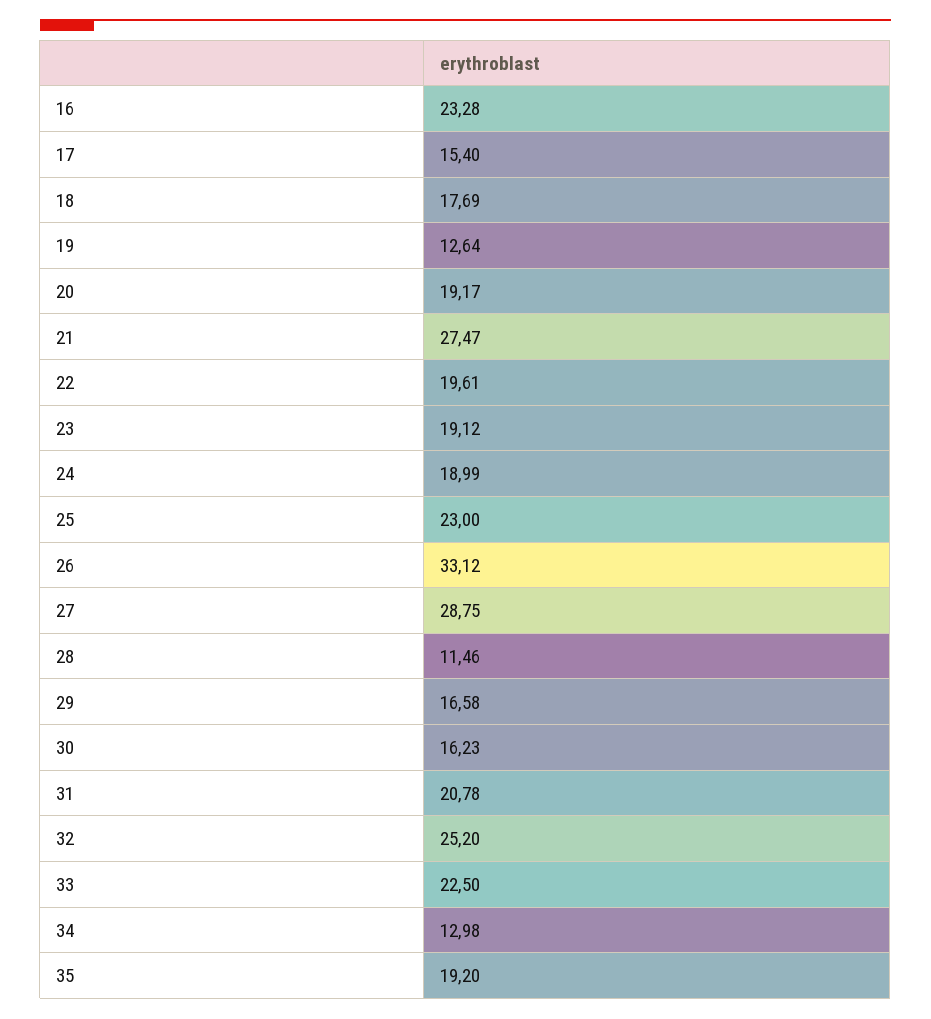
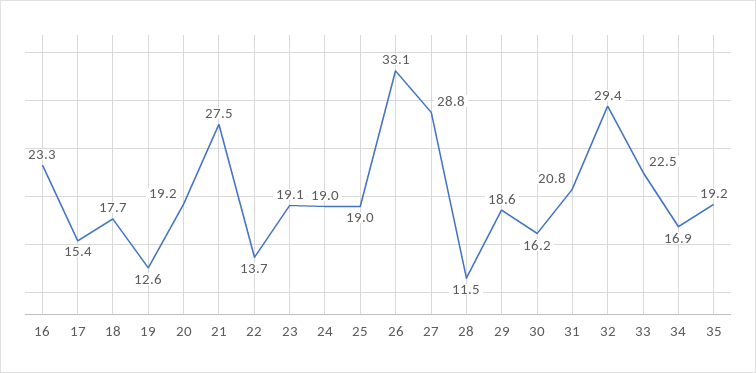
22: 19.61 -> 13.7
25: 23 -> 19
29: 16.58 -> 18.6
32: 25.2 -> 29.4
34: 12.98 -> 16.9

